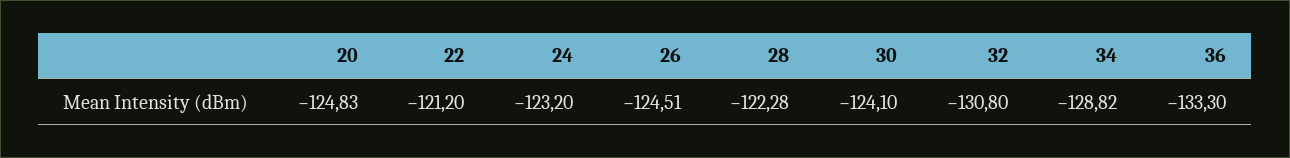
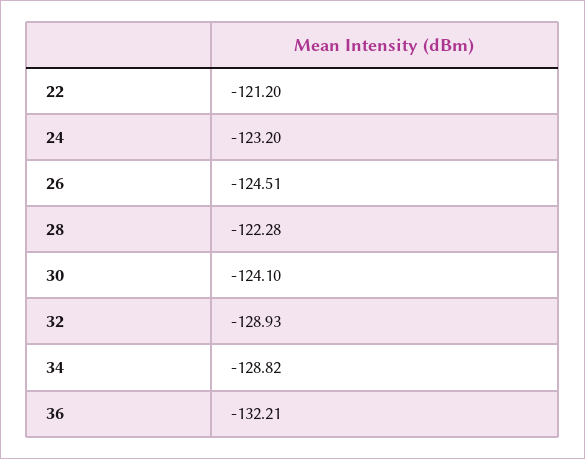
20: -124.83 -> none
32: -130.8 -> -128.93
36: -133.3 -> -132.21

